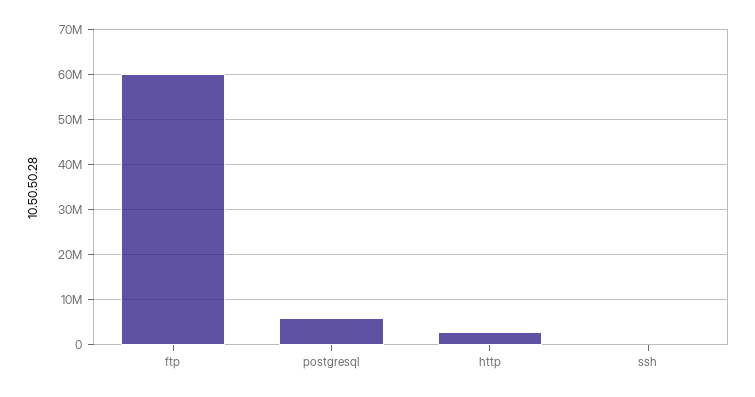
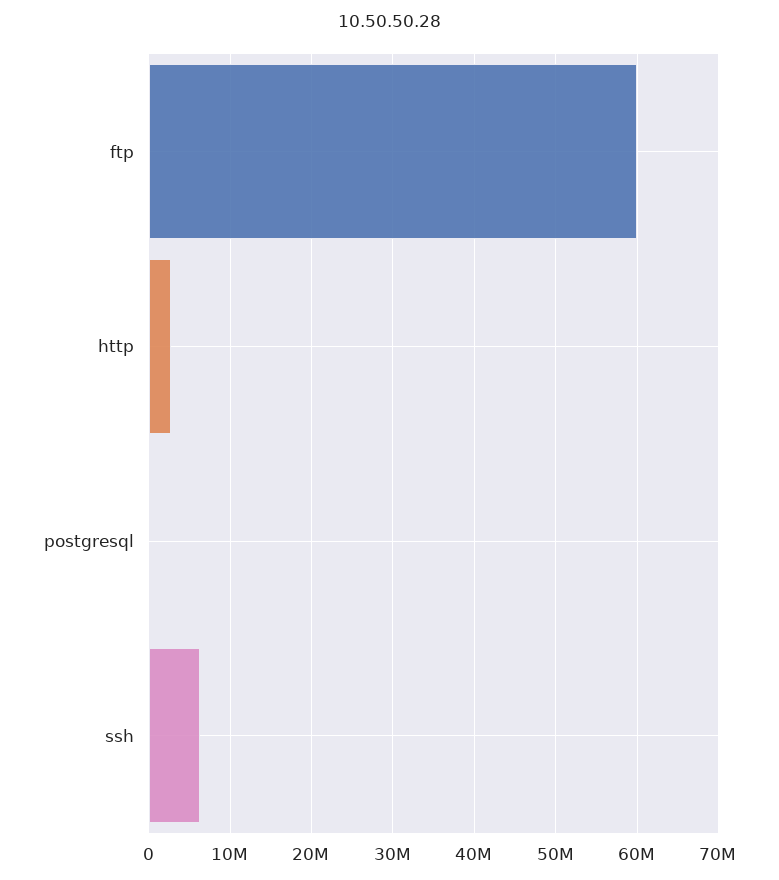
postgresql: 6000000 -> 0
ssh: 0 -> 6000000

